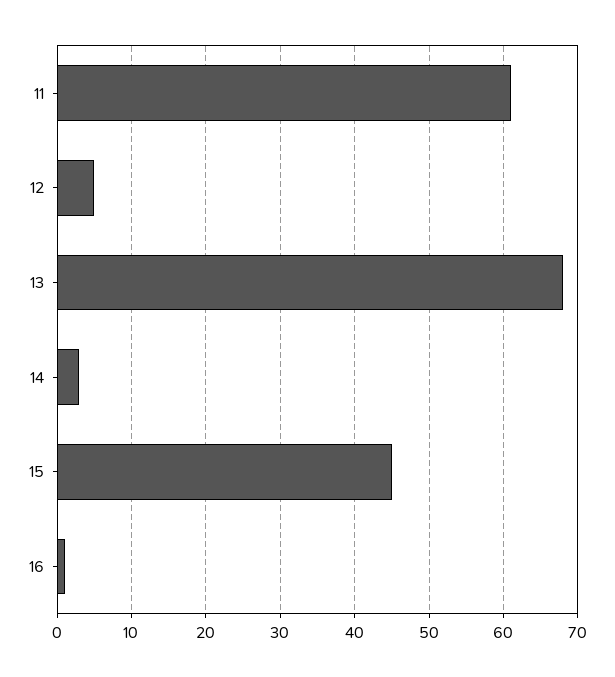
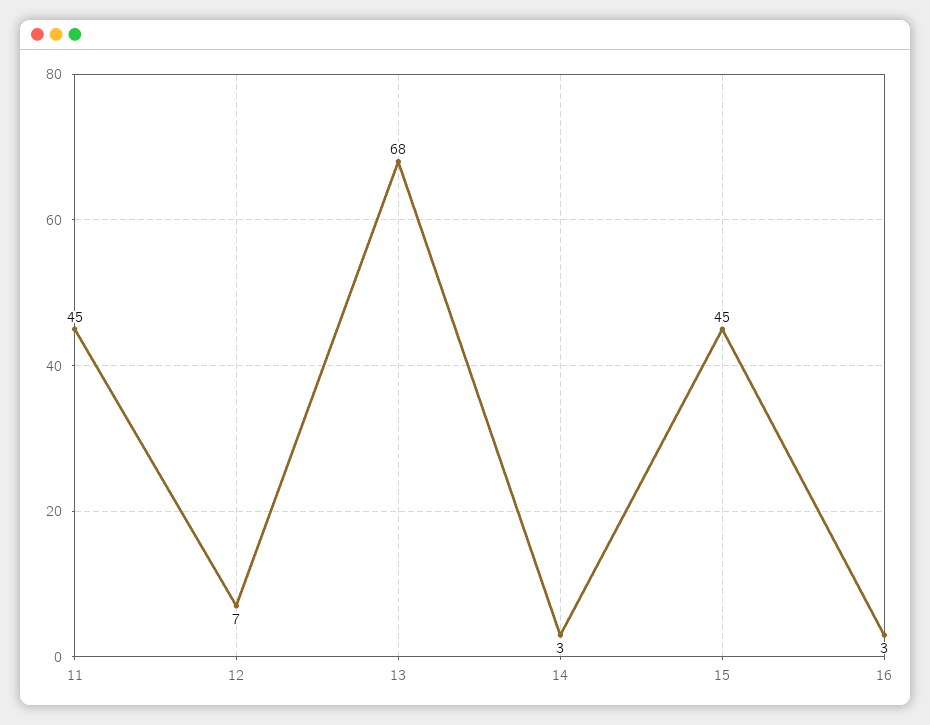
11: 61 -> 45
12: 5 -> 7
16: 1 -> 3

